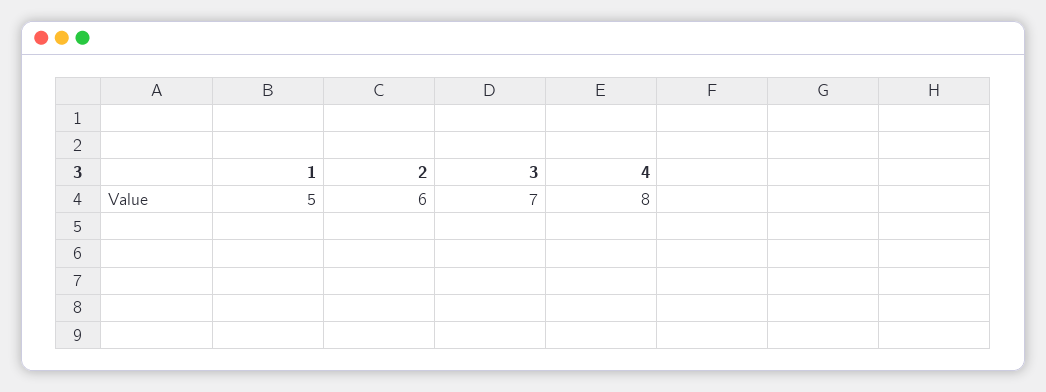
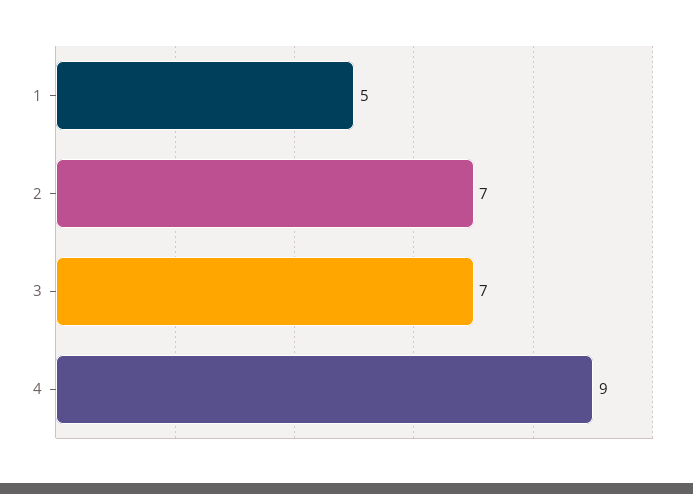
2: 6 -> 7
4: 8 -> 9

